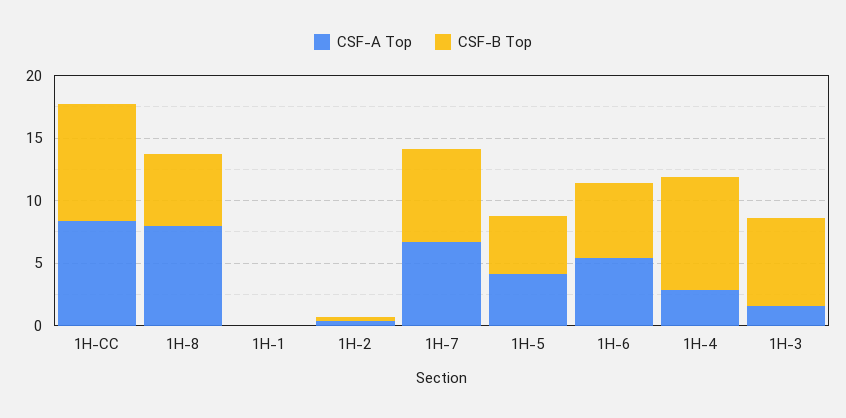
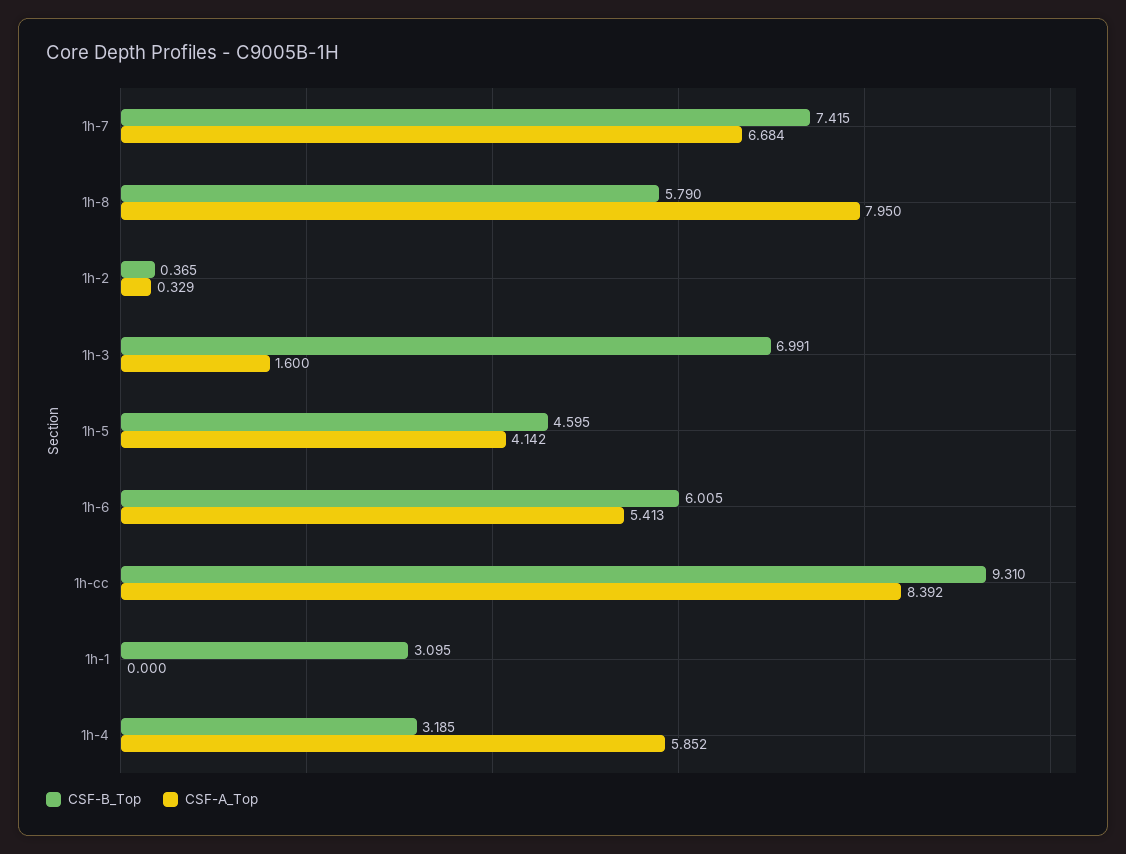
CSF-B Top, 1H-1: 0 -> 3.095
CSF-A Top, 1H-4: 3 -> 5.852
CSF-B Top, 1H-4: 9 -> 3.185

